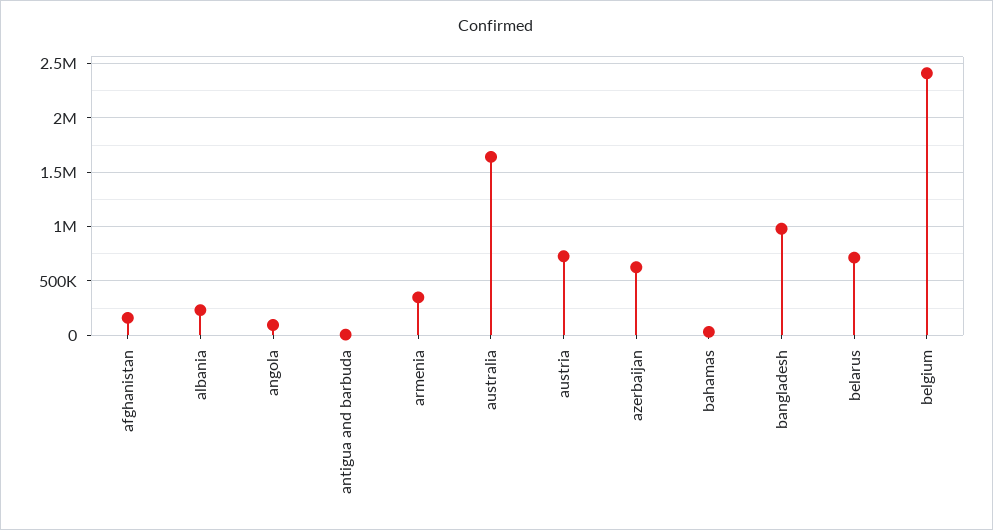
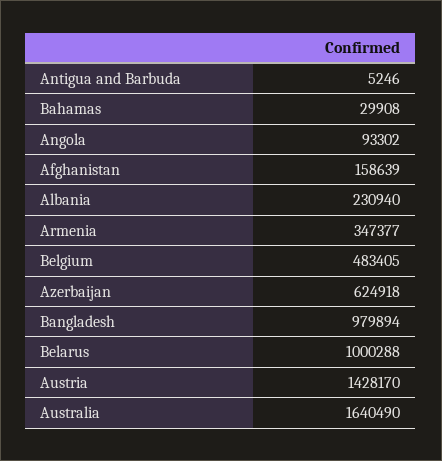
austria: 700000 -> 1428170
belarus: 700000 -> 1000288
belgium: 2400000 -> 483405

